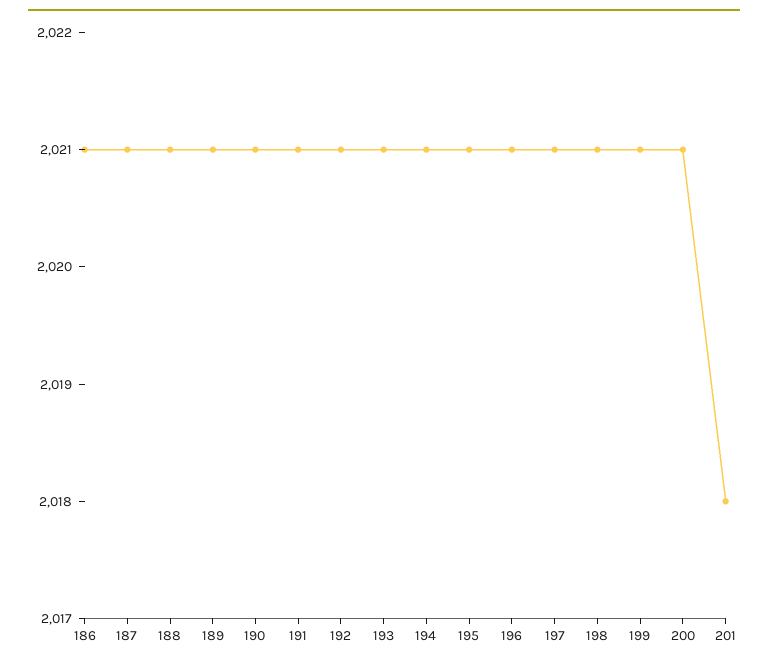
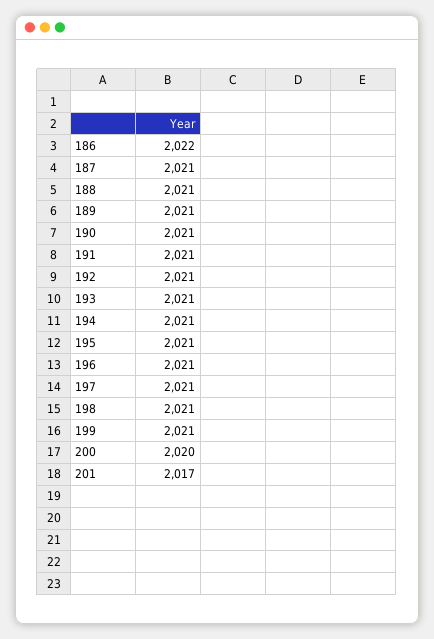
186: 2021 -> 2022
200: 2021 -> 2020
201: 2018 -> 2017

